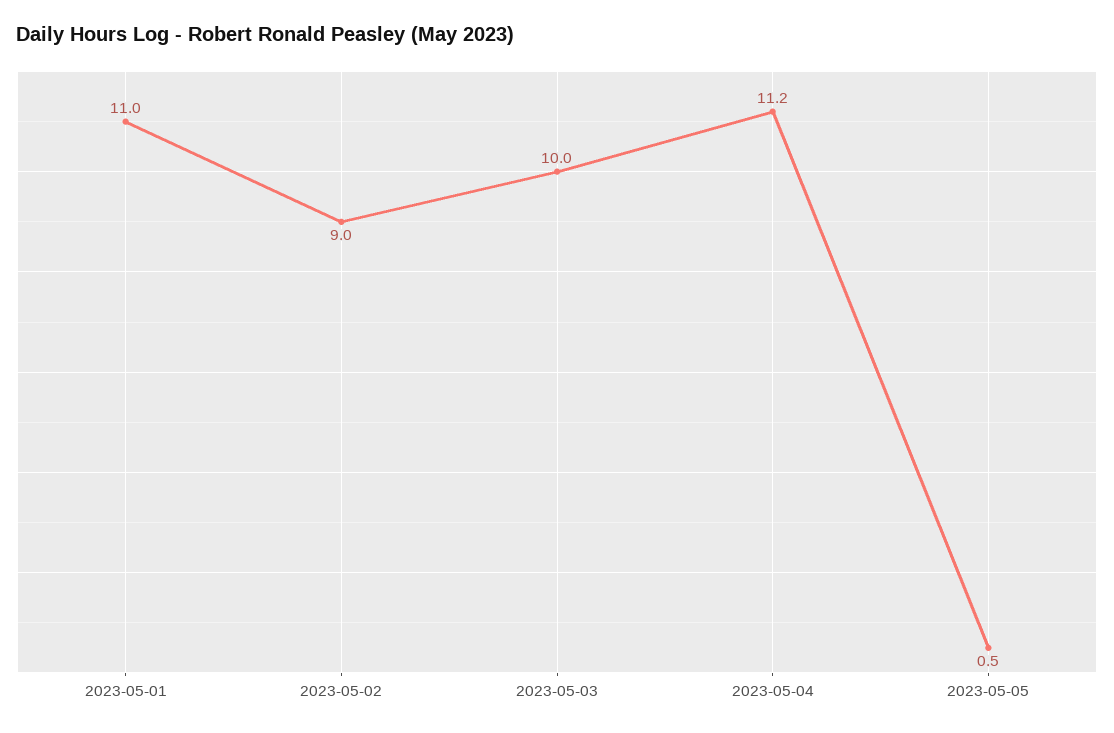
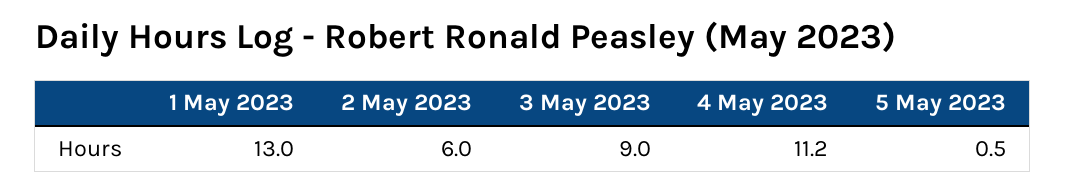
2023-05-01: 11 -> 13
2023-05-02: 9 -> 6
2023-05-03: 10 -> 9

